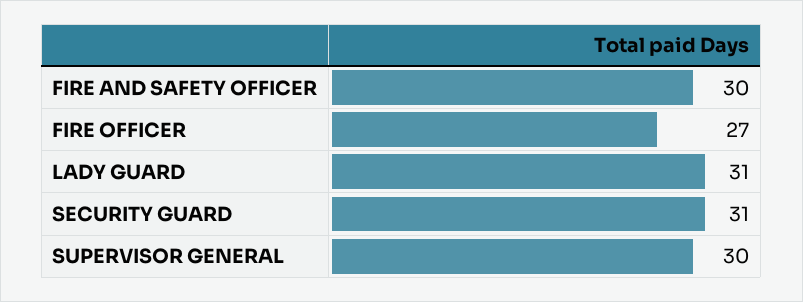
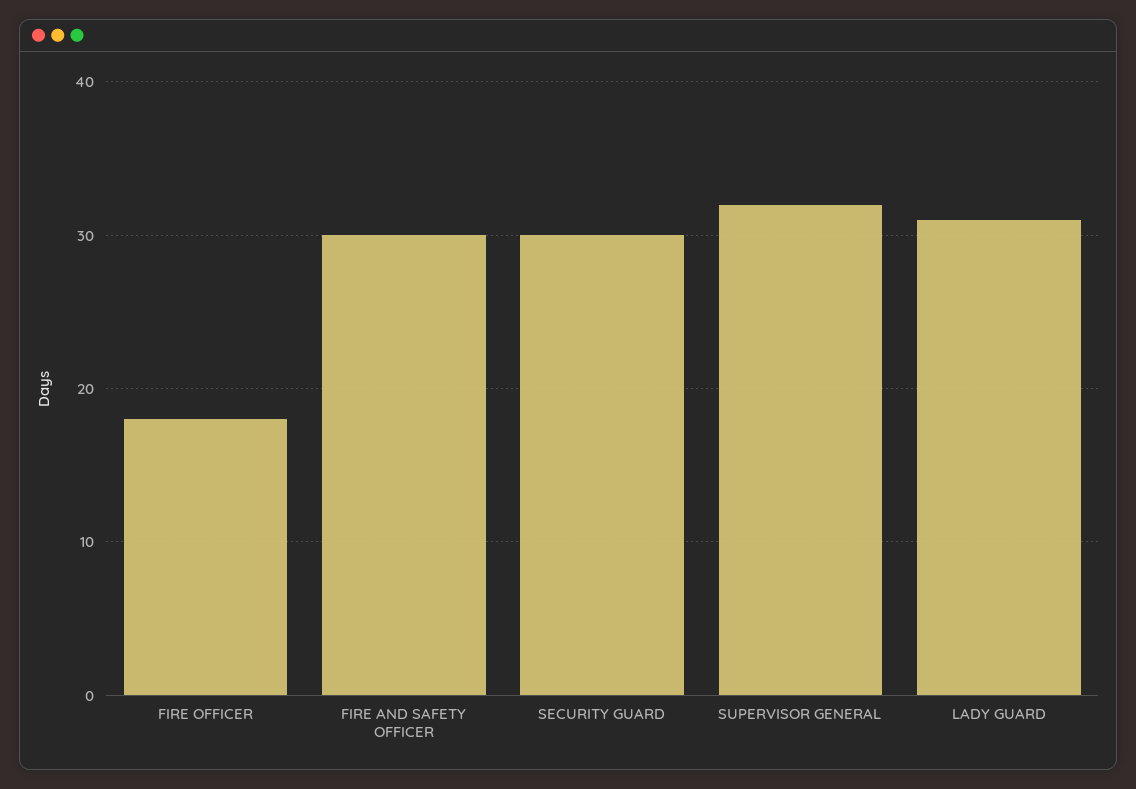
FIRE OFFICER: 27 -> 18
SECURITY GUARD: 31 -> 30
SUPERVISOR GENERAL: 30 -> 32

